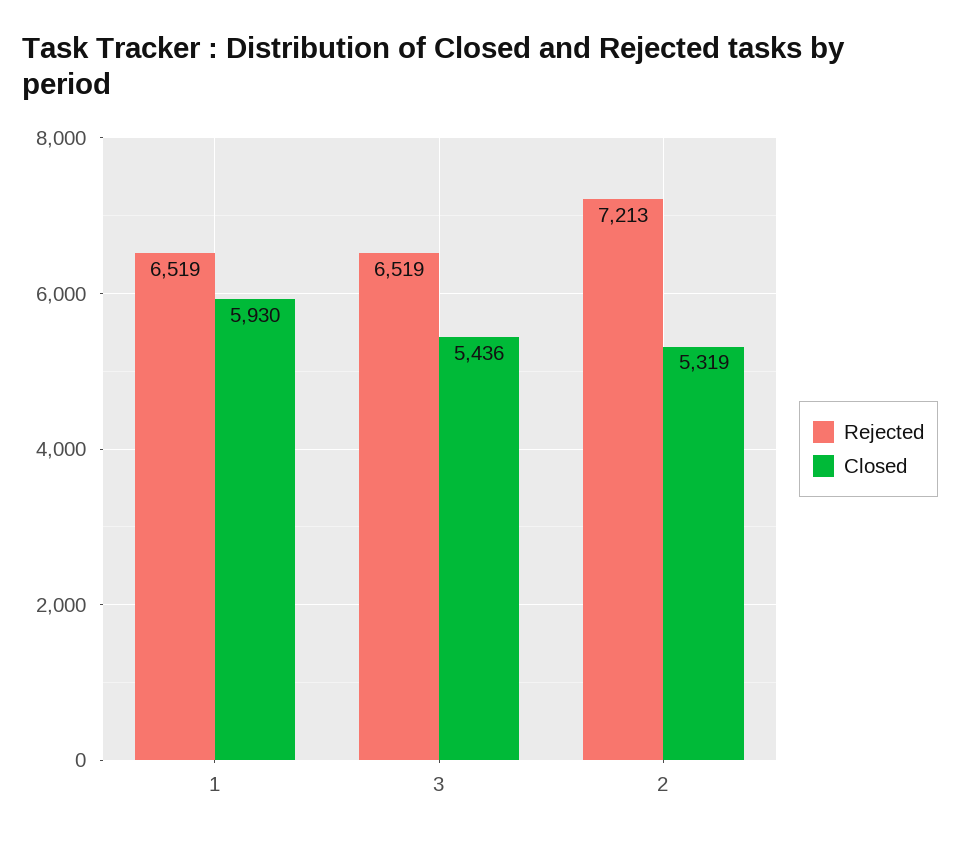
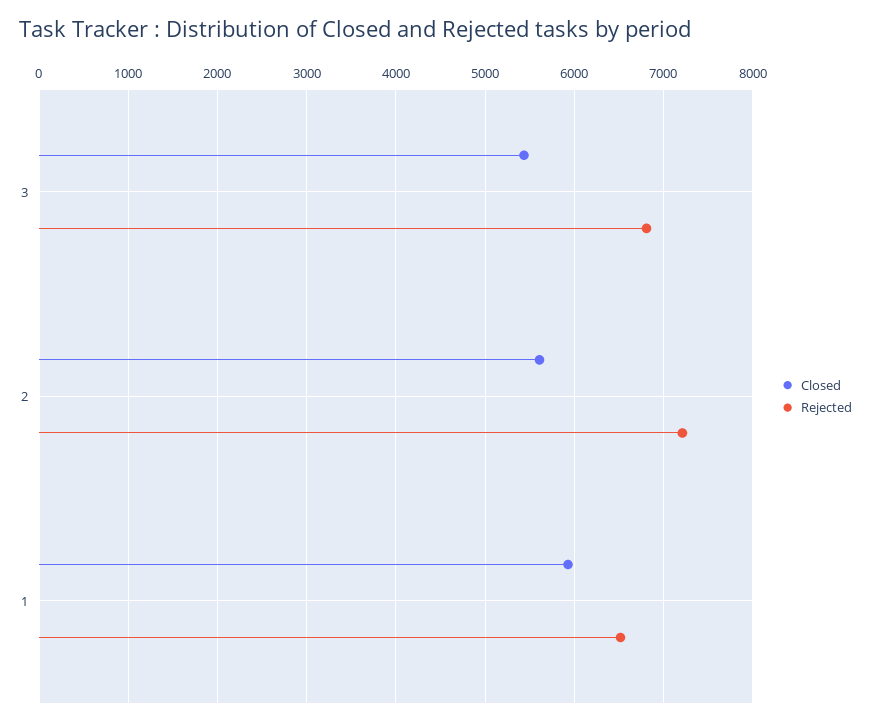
Rejected, 3: 6519 -> 6800
Closed, 2: 5319 -> 5600

